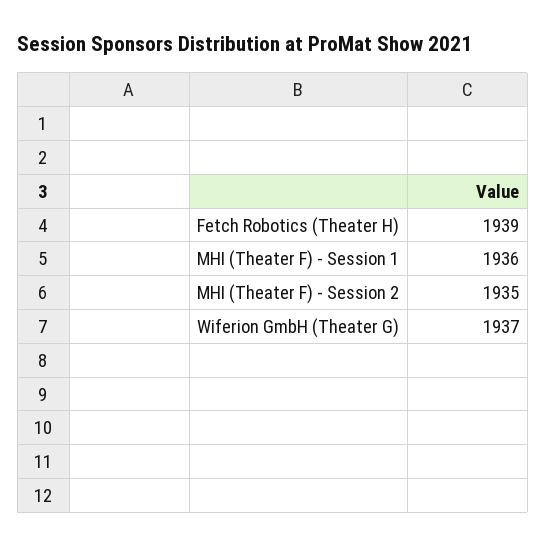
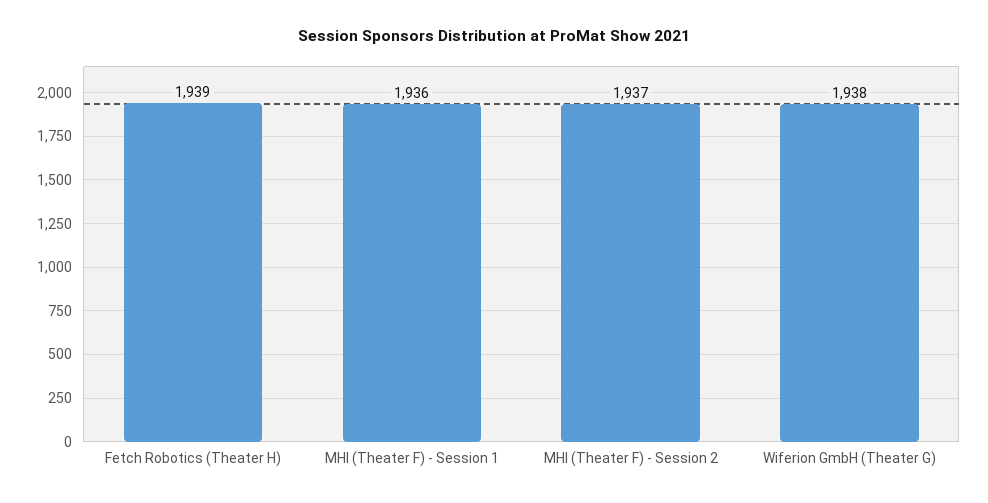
MHI (Theater F) - Session 2: 1935 -> 1937
Wiferion GmbH (Theater G): 1937 -> 1938

